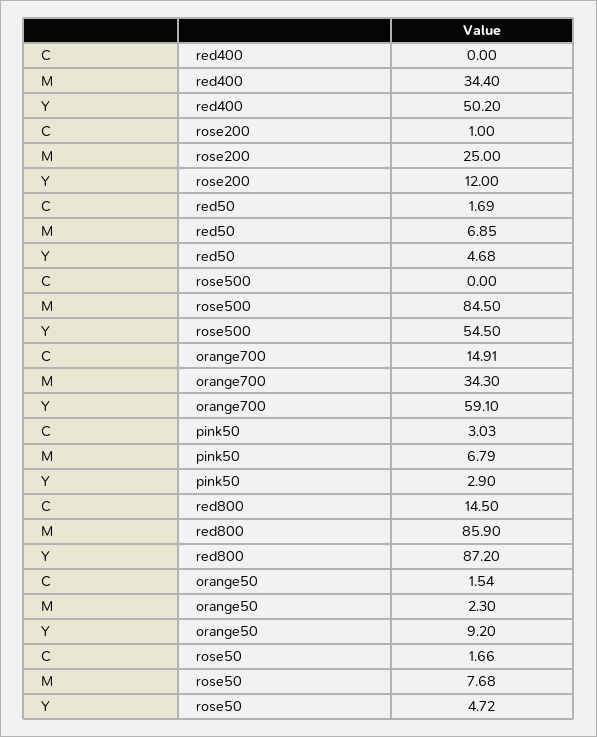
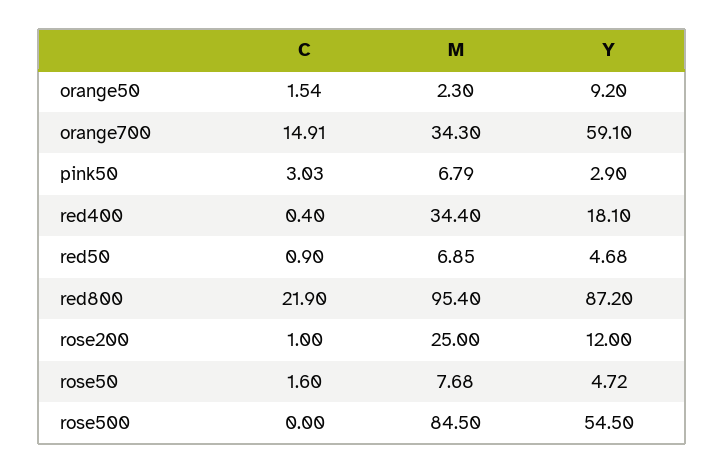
C, red400: 0 -> 0.4
Y, red400: 50.2 -> 18.1
C, red50: 1.69 -> 0.9
C, red800: 14.5 -> 21.9
M, red800: 85.9 -> 95.4
C, rose50: 1.66 -> 1.6

